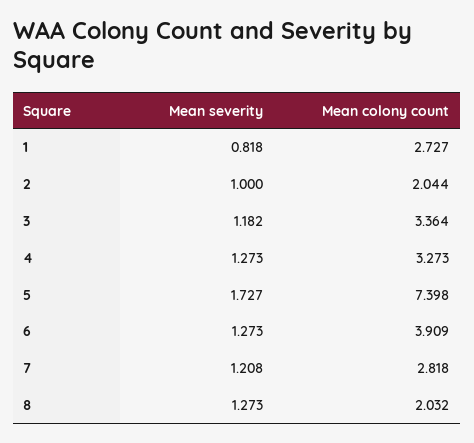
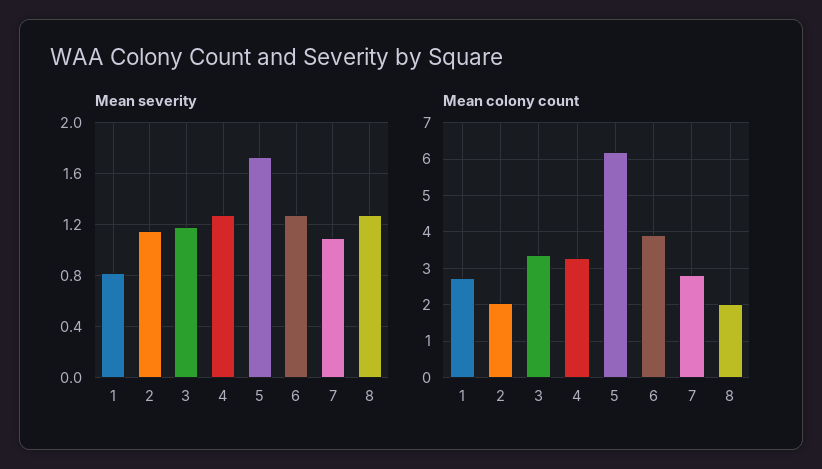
Mean severity, 2: 1 -> 1.15
Mean colony count, 5: 7.398 -> 6.2
Mean severity, 7: 1.208 -> 1.1

